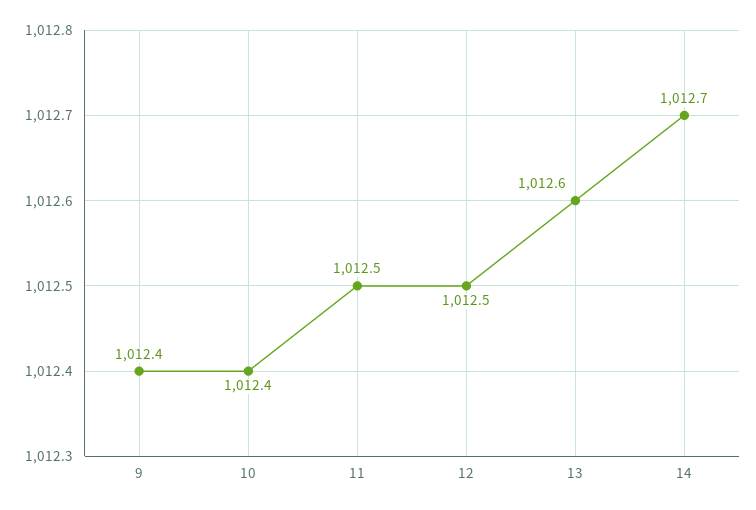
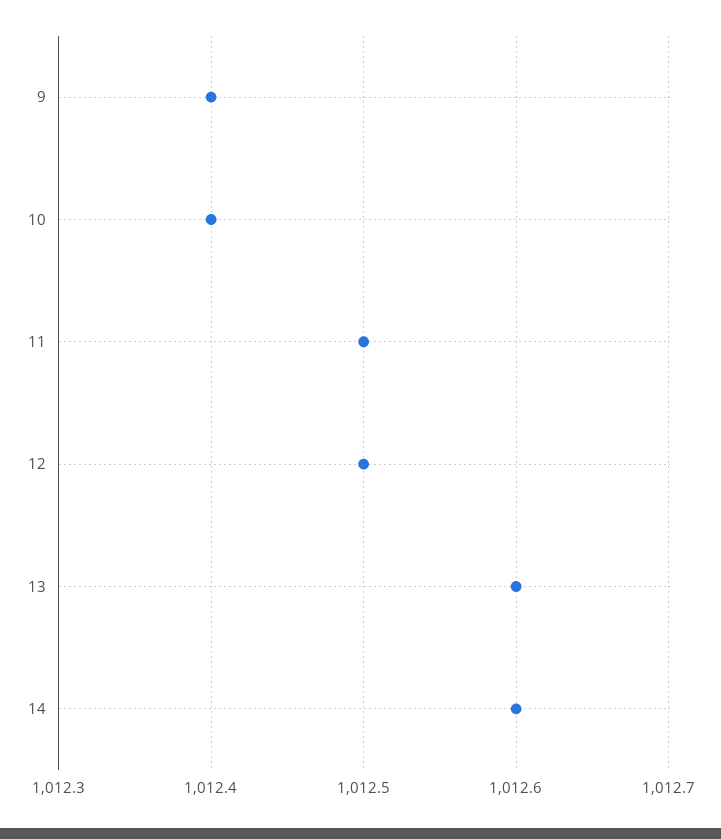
14: 1012.7 -> 1012.6

